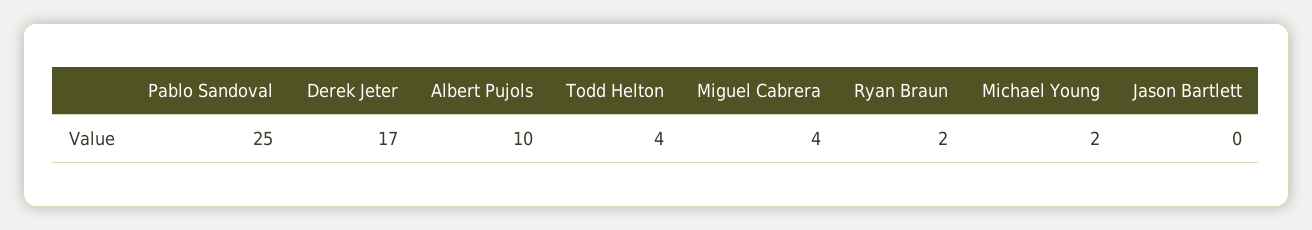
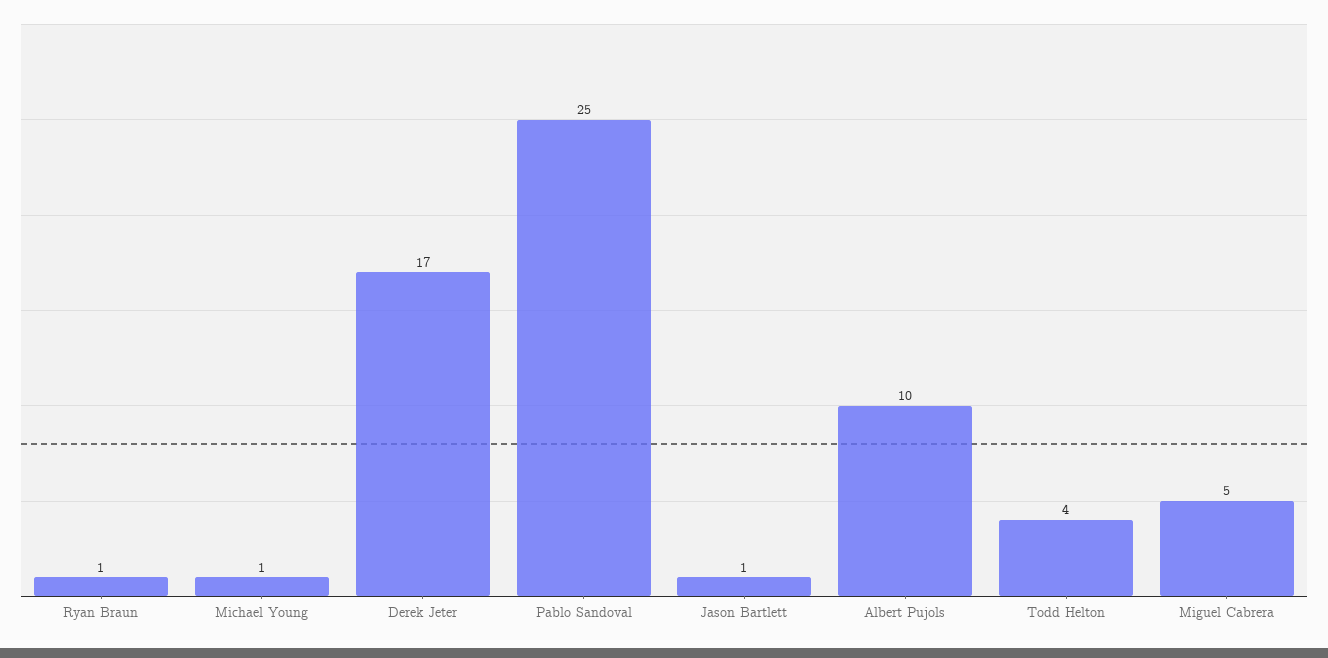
Miguel Cabrera: 4 -> 5
Ryan Braun: 2 -> 1
Michael Young: 2 -> 1
Jason Bartlett: 0 -> 1

